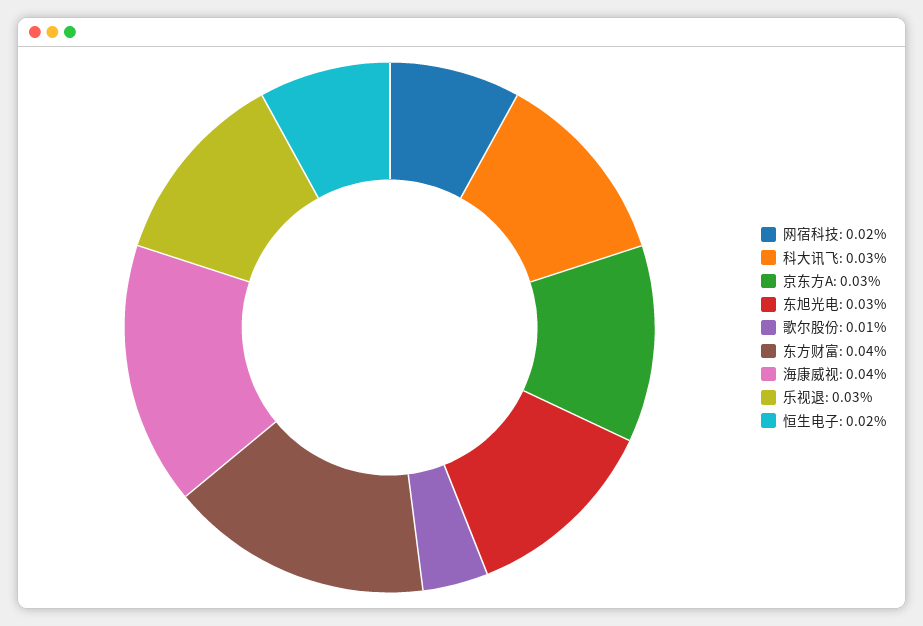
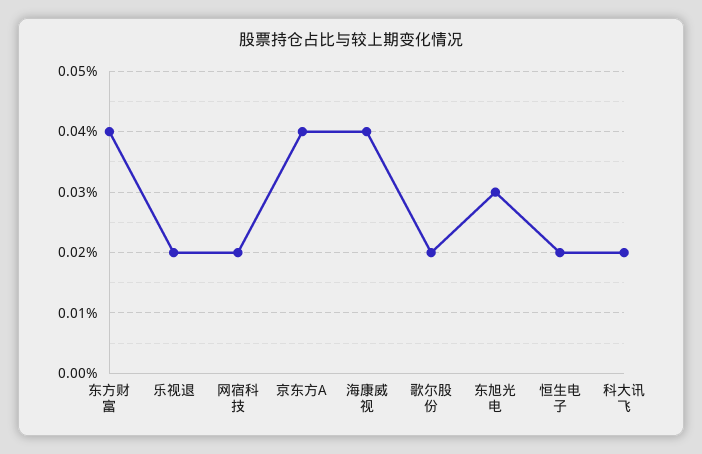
科大讯飞: 0.03 -> 0.02
京东方A: 0.03 -> 0.04
歌尔股份: 0.01 -> 0.02
乐视退: 0.03 -> 0.02

